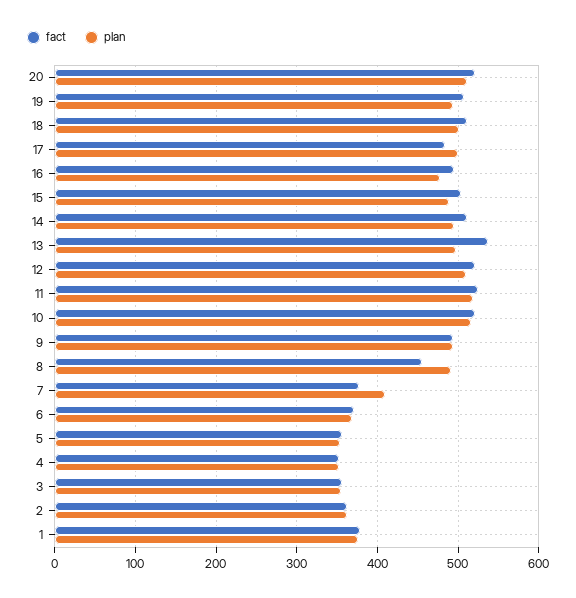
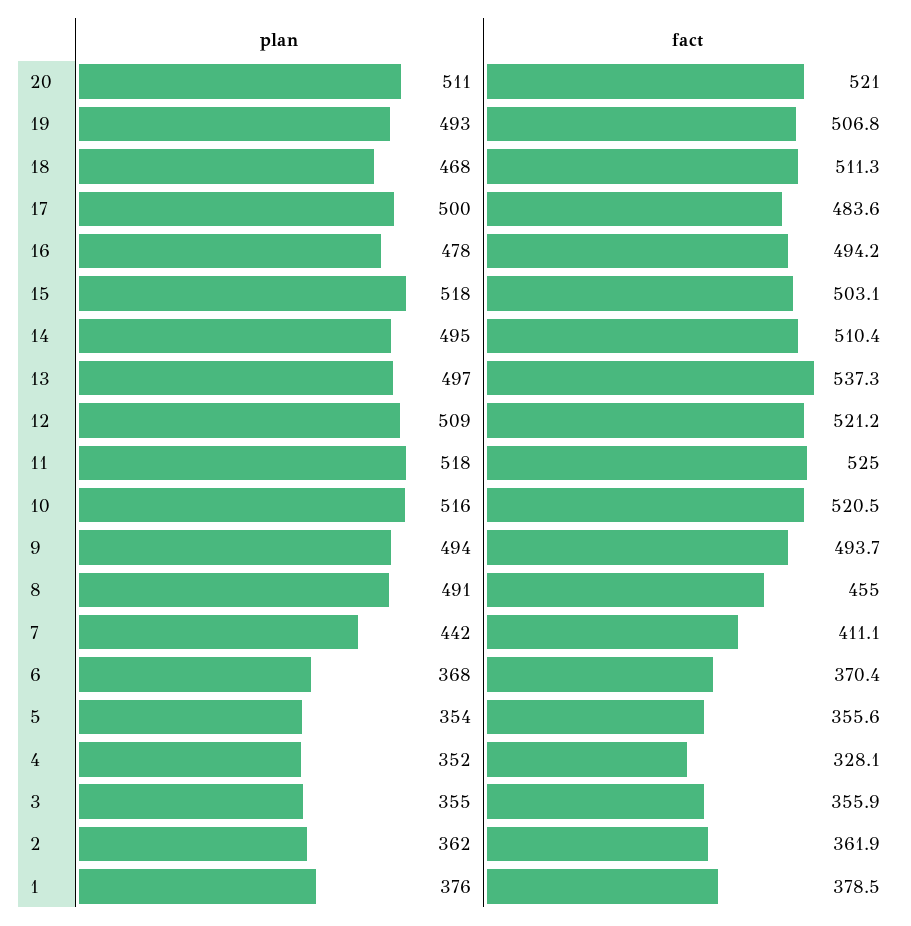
plan, 18: 500 -> 468
plan, 15: 490 -> 518
fact, 7: 380 -> 411.1
plan, 7: 410 -> 442
fact, 4: 350 -> 328.1

